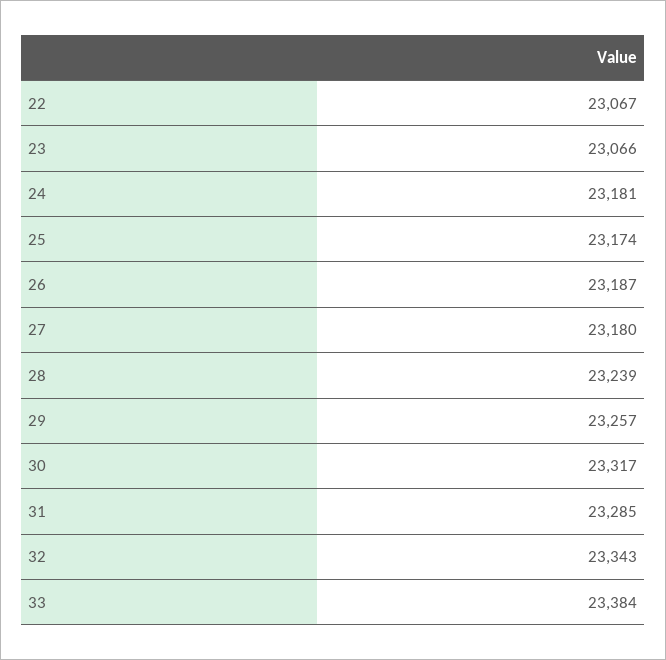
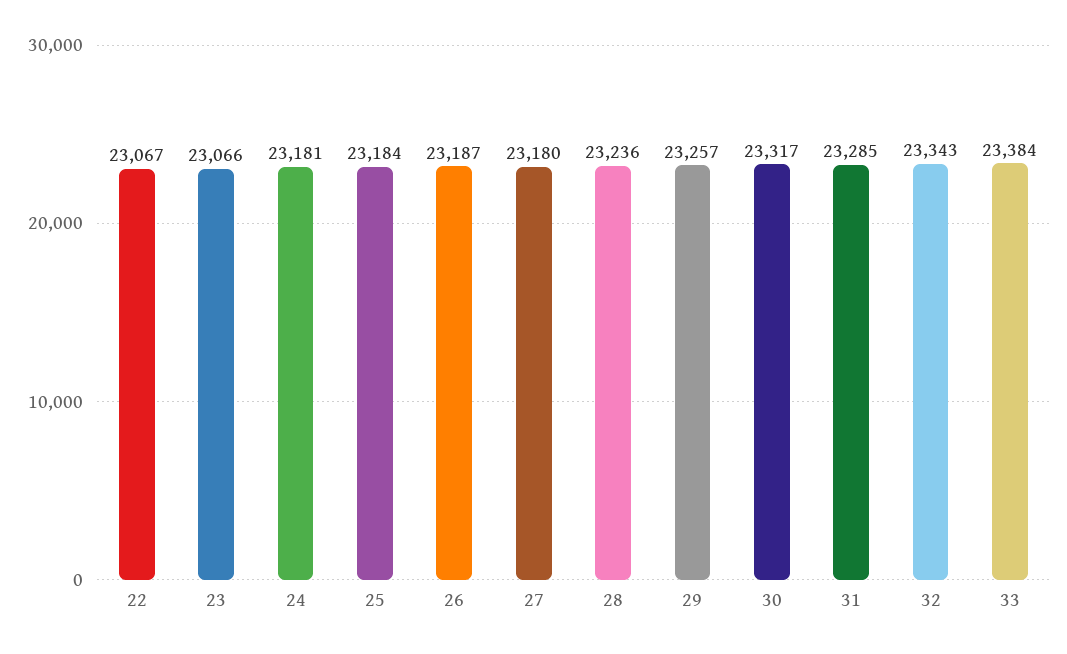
25: 23174 -> 23184
28: 23239 -> 23236

